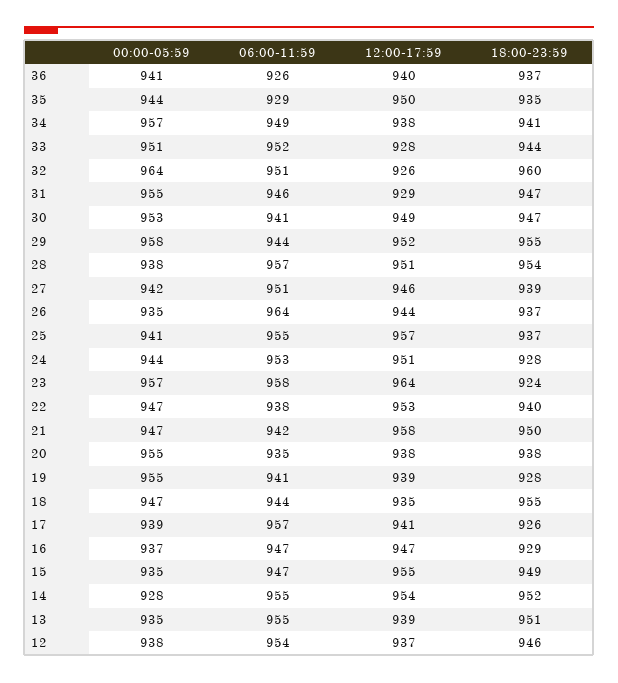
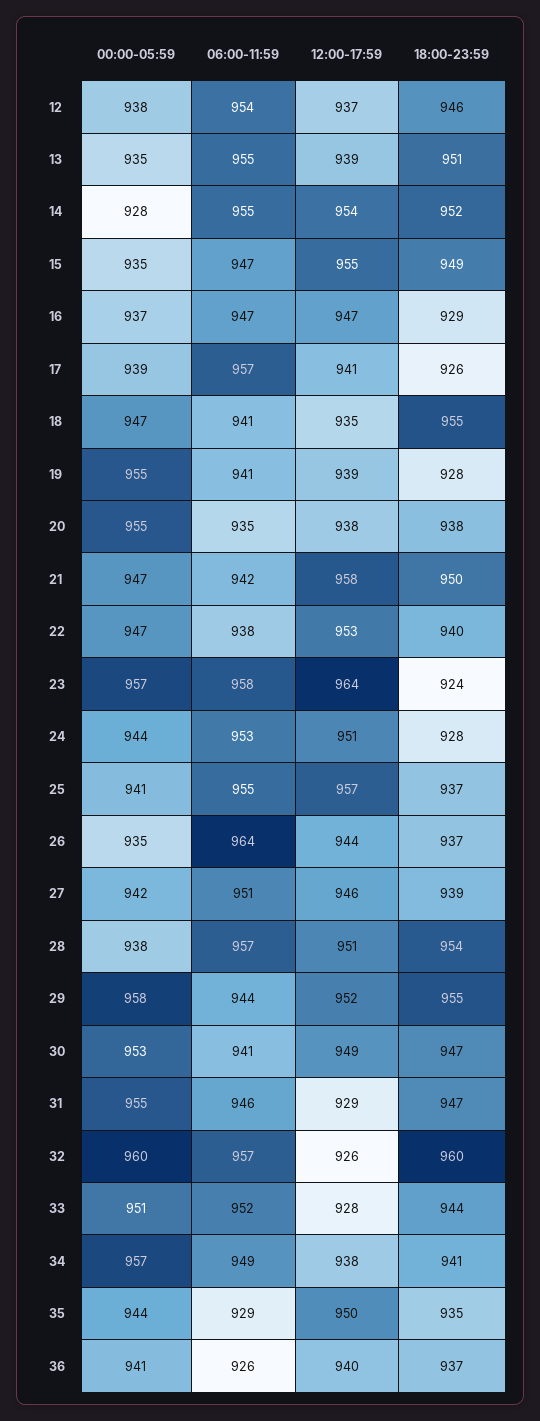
00:00-05:59, 32: 964 -> 960
06:00-11:59, 32: 951 -> 957
06:00-11:59, 18: 944 -> 941

